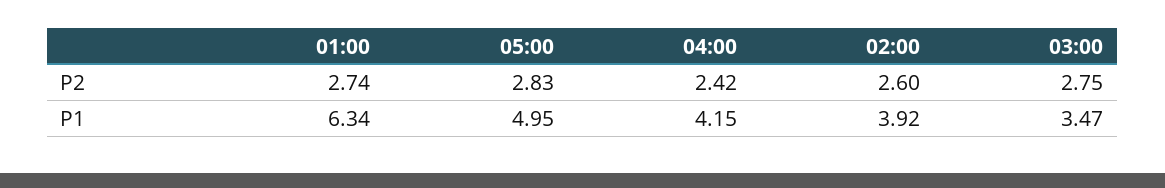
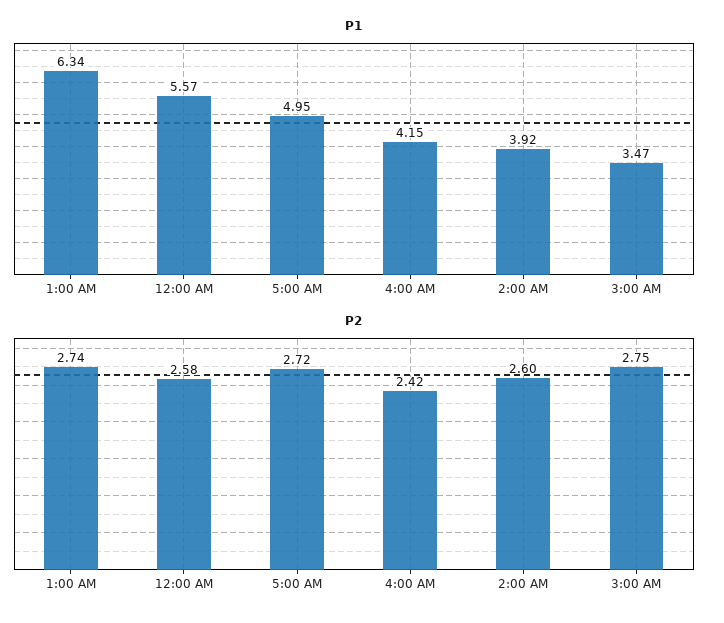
P2, 05:00: 2.83 -> 2.72
P1, 12:00 AM: none -> 5.57
P2, 12:00 AM: none -> 2.58

